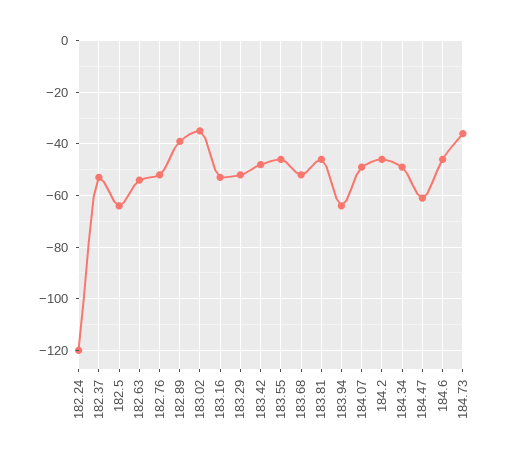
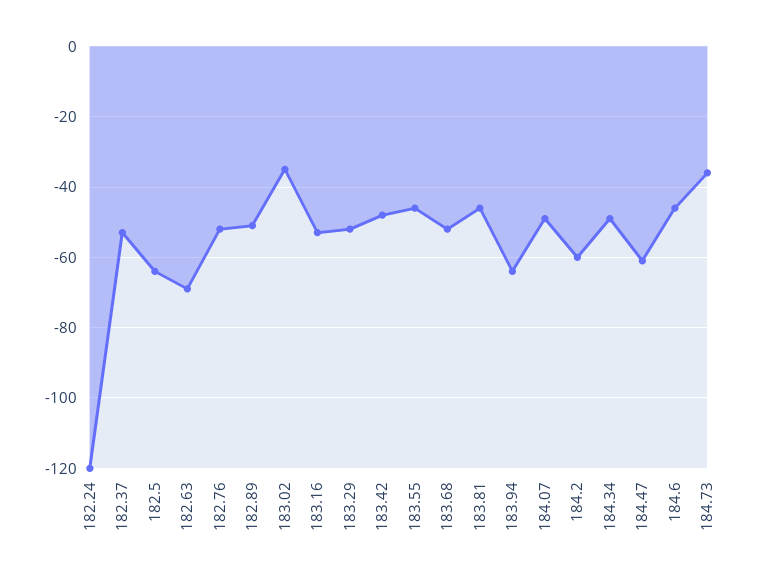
182.63: -55 -> -70
182.89: -40 -> -50
184.2: -45 -> -60

